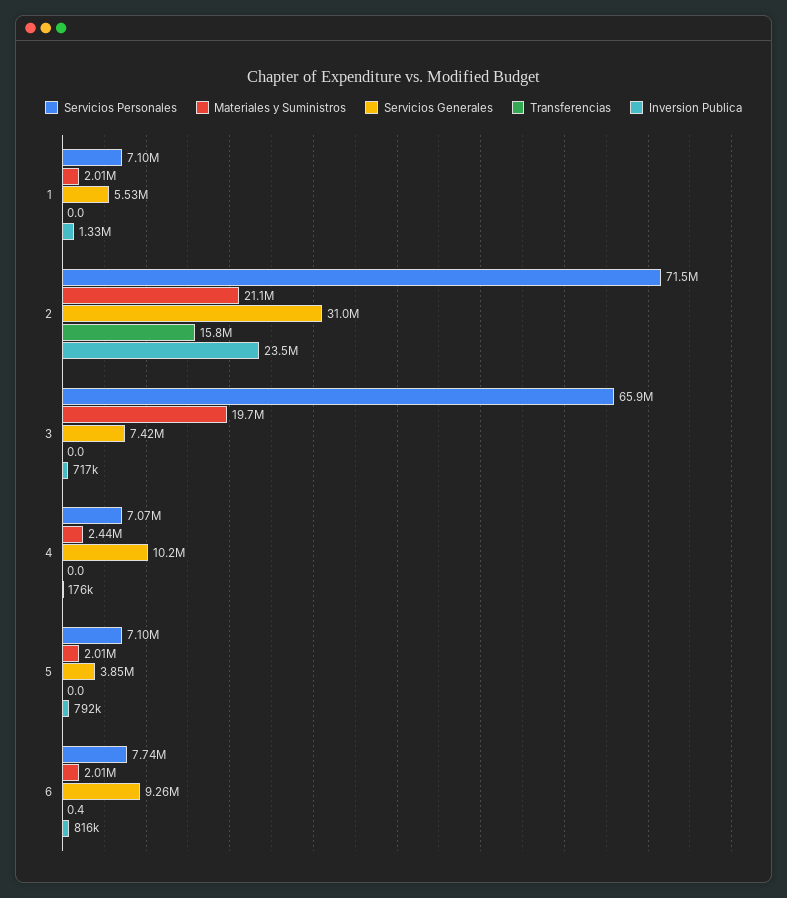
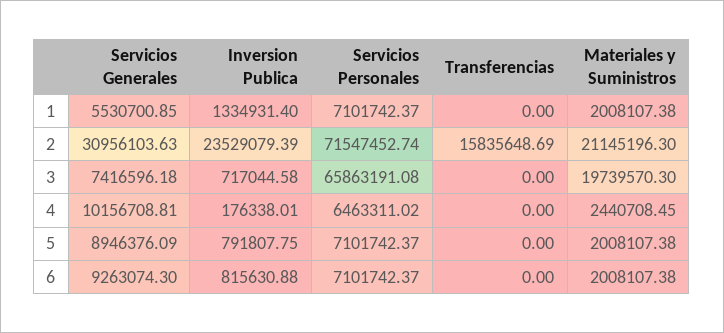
Servicios Personales, 4: 7070000 -> 6463311.02
Servicios Generales, 5: 3850000 -> 8946376.09
Servicios Personales, 6: 7740000 -> 7101742.37
Transferencias, 6: 0.4 -> 0

